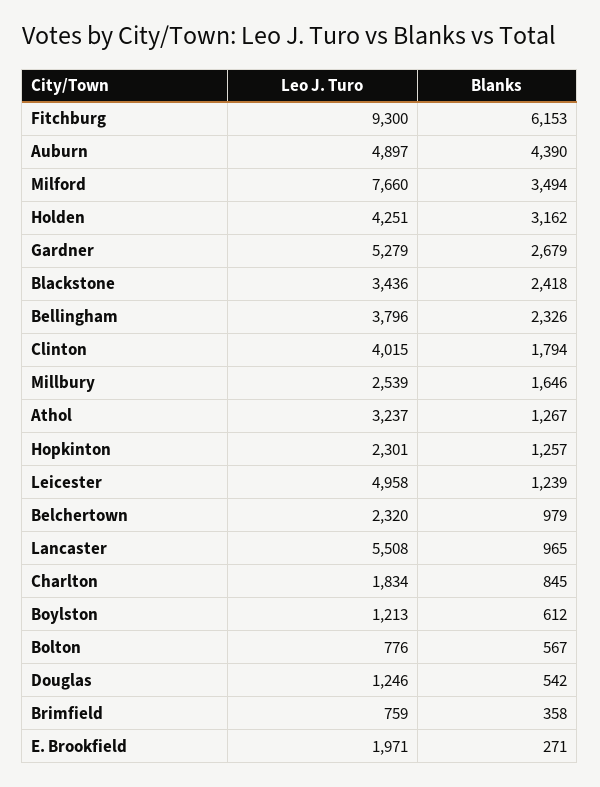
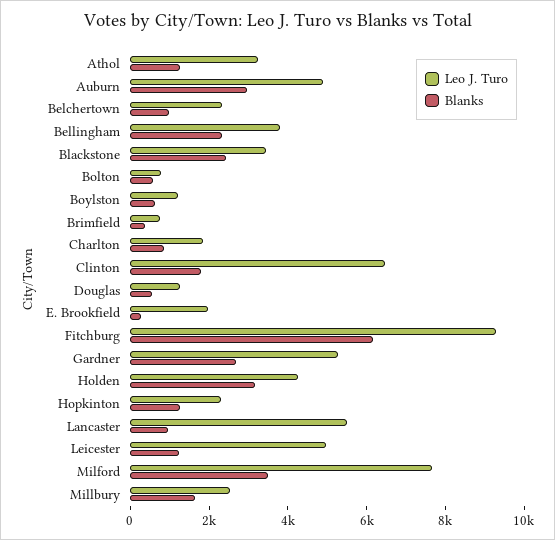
Blanks, Auburn: 4390 -> 3000
Leo J. Turo, Clinton: 4015 -> 6500

